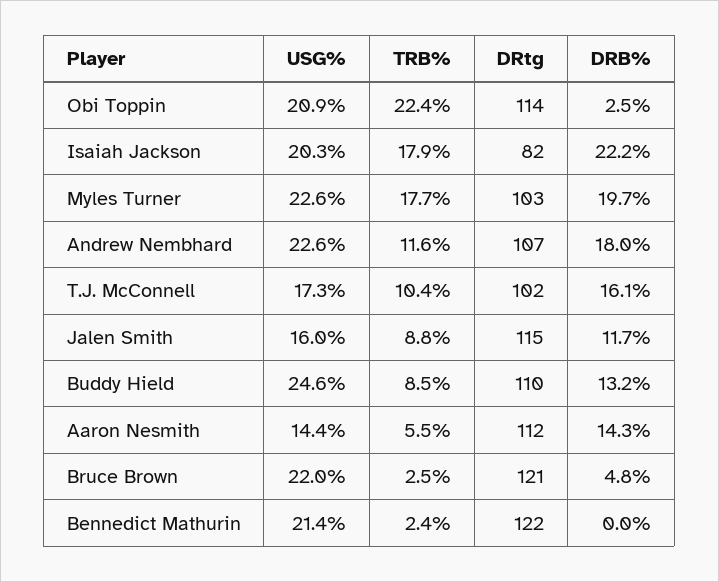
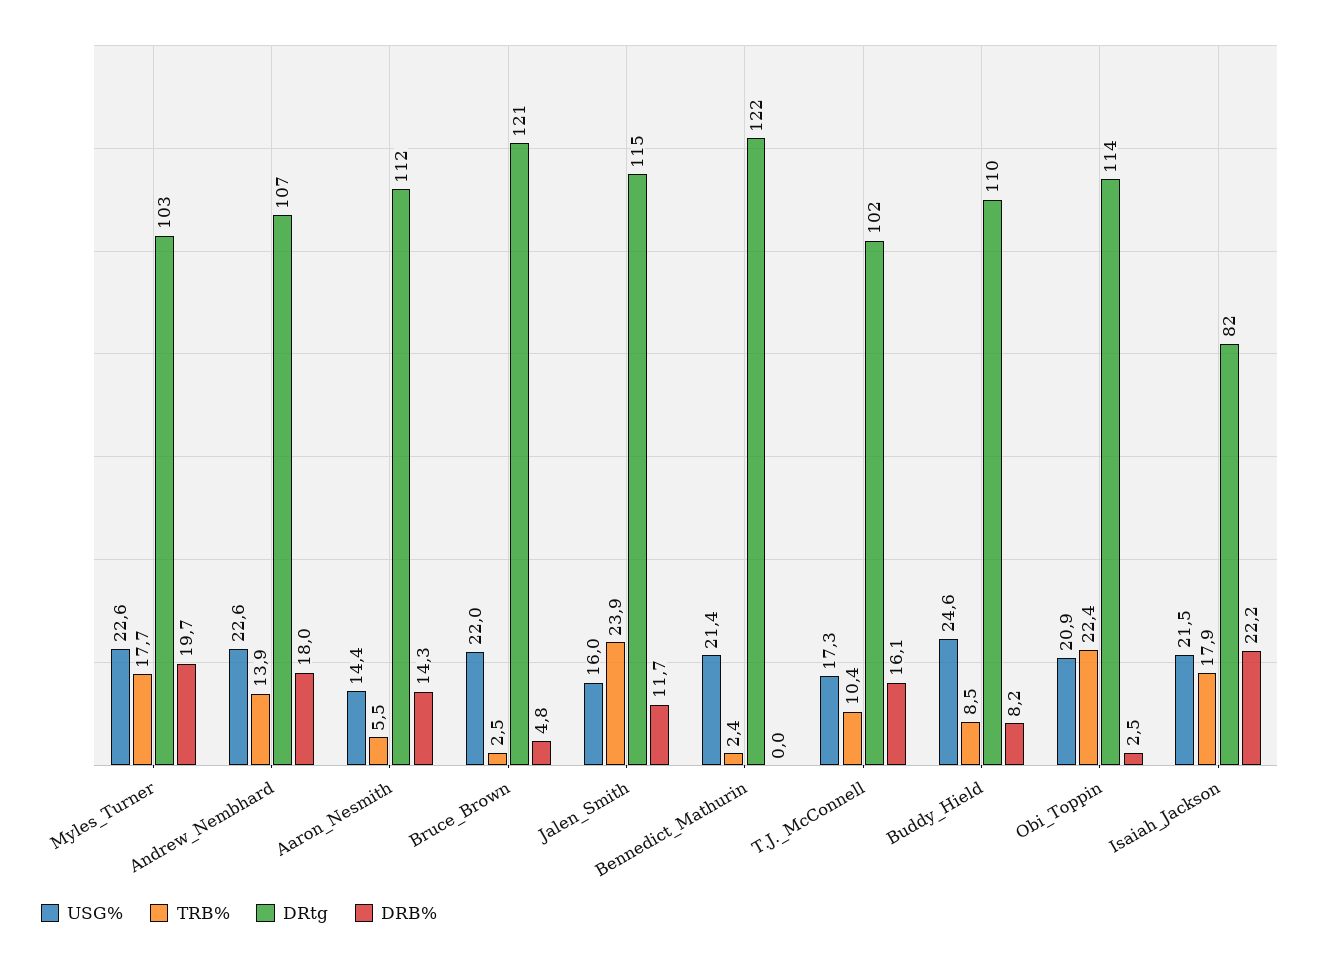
USG%, Isaiah Jackson: 20.3 -> 21.5
TRB%, Andrew Nembhard: 11.6 -> 13.9
TRB%, Jalen Smith: 8.8 -> 23.9
DRB%, Buddy Hield: 13.2 -> 8.2

